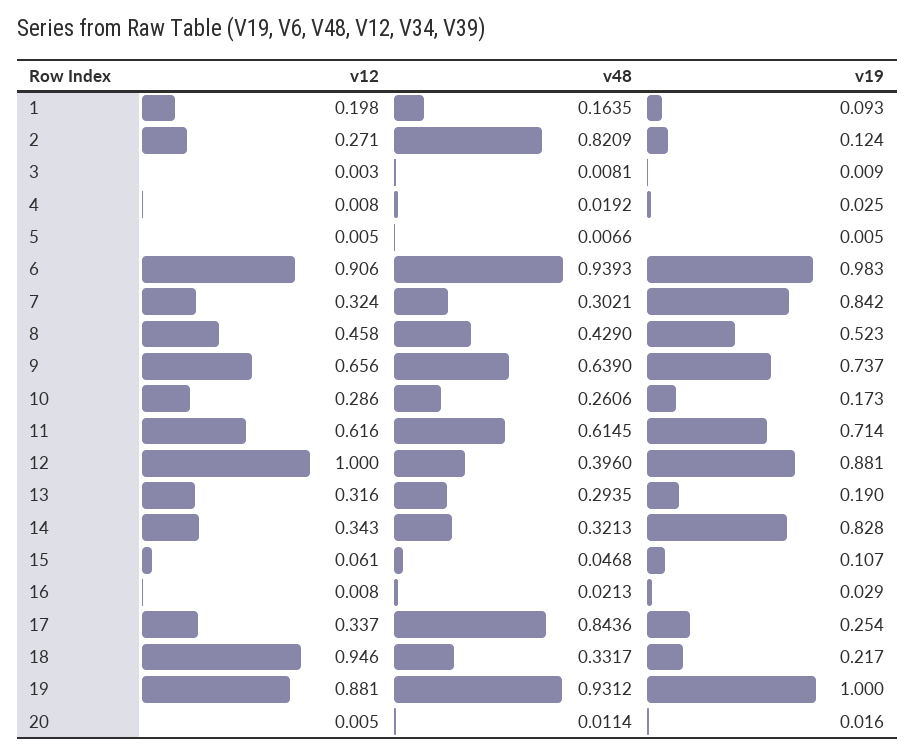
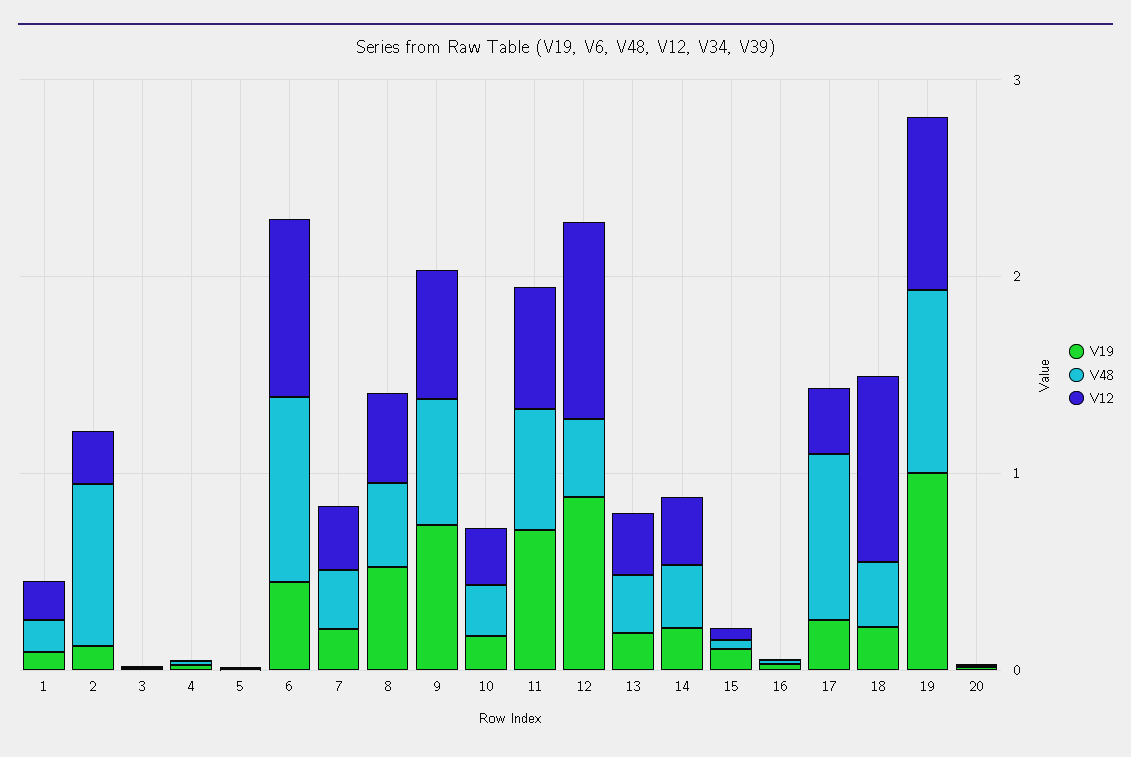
v19, 6: 0.983 -> 0.4
v19, 7: 0.842 -> 0.2
v19, 14: 0.828 -> 0.2

